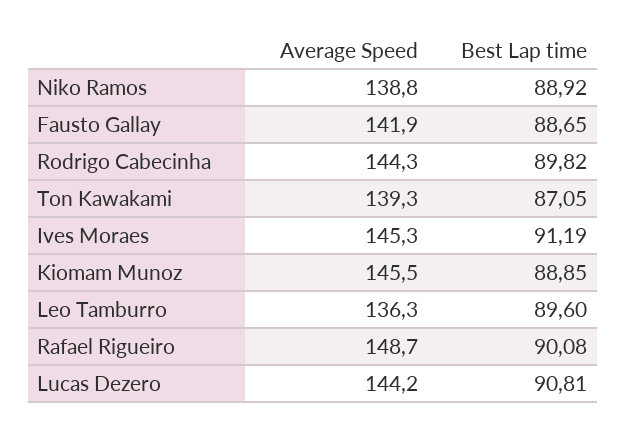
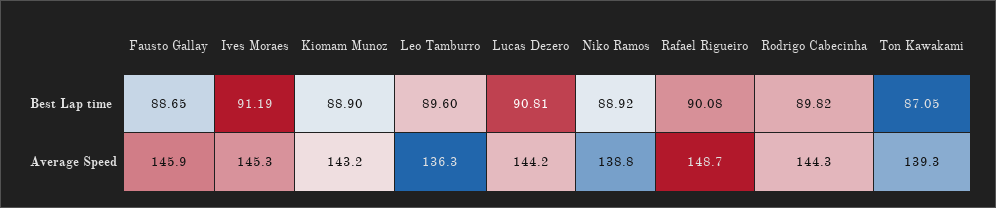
Average Speed, Fausto Gallay: 141.9 -> 145.9
Average Speed, Kiomam Munoz: 145.5 -> 143.2
Best Lap time, Kiomam Munoz: 88.85 -> 88.9

